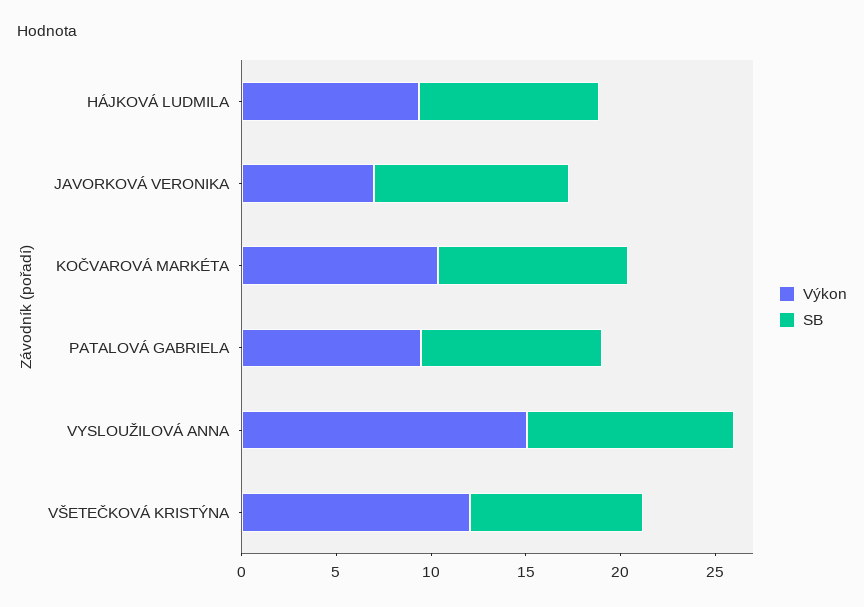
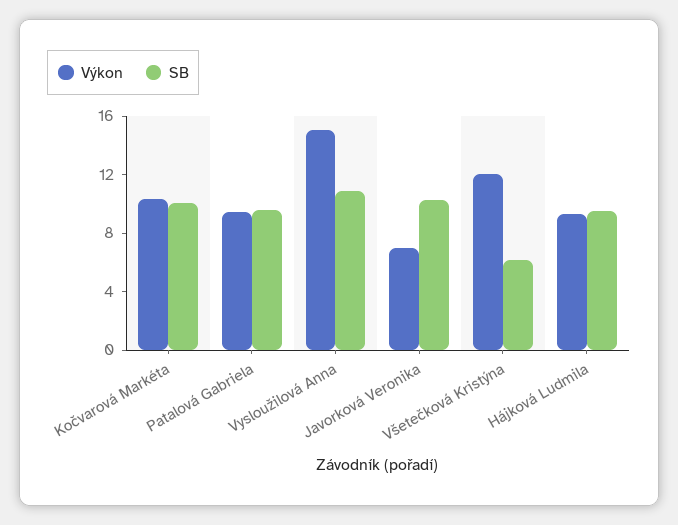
SB, VŠETEČKOVÁ KRISTÝNA: 9 -> 6

